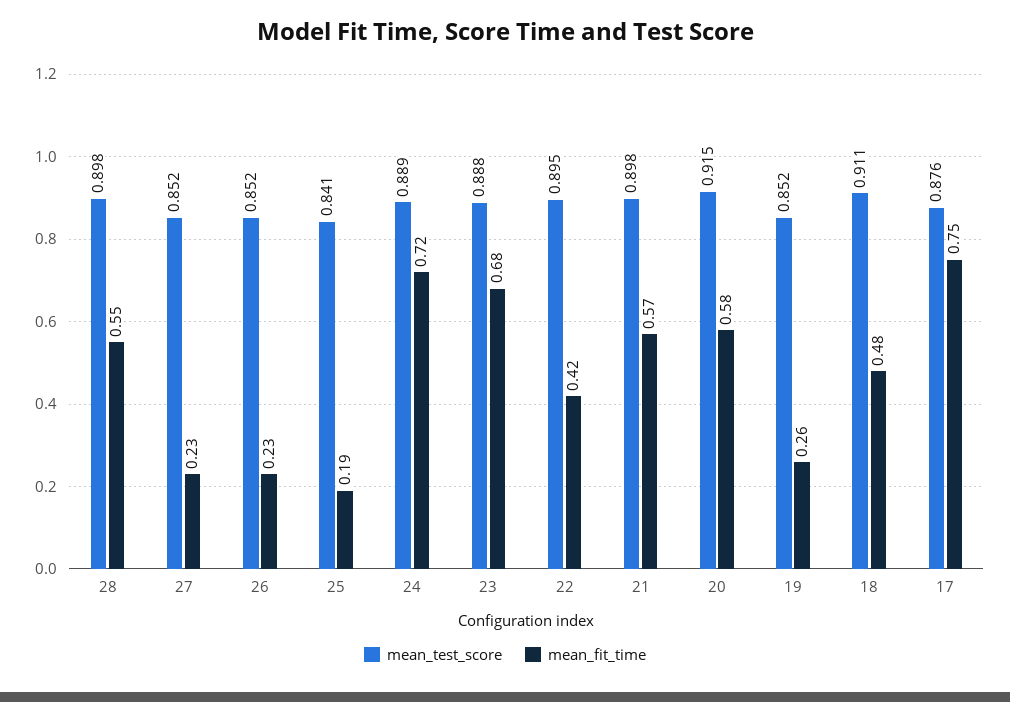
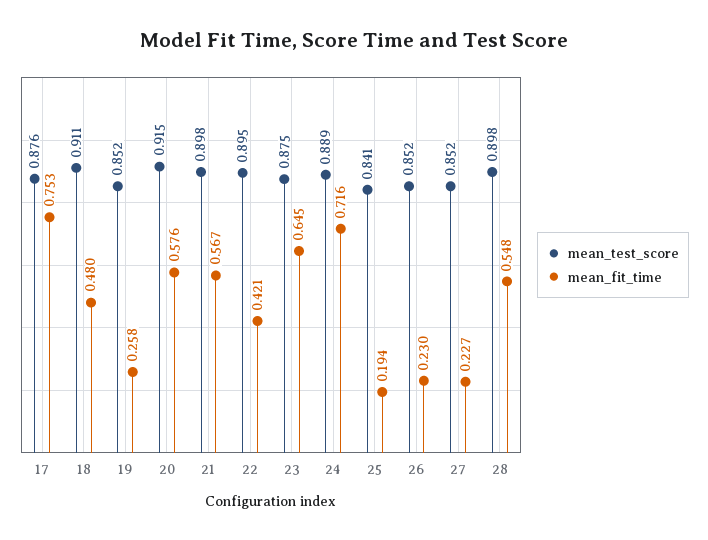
mean_test_score, 23: 0.888 -> 0.875
mean_fit_time, 23: 0.68 -> 0.645

